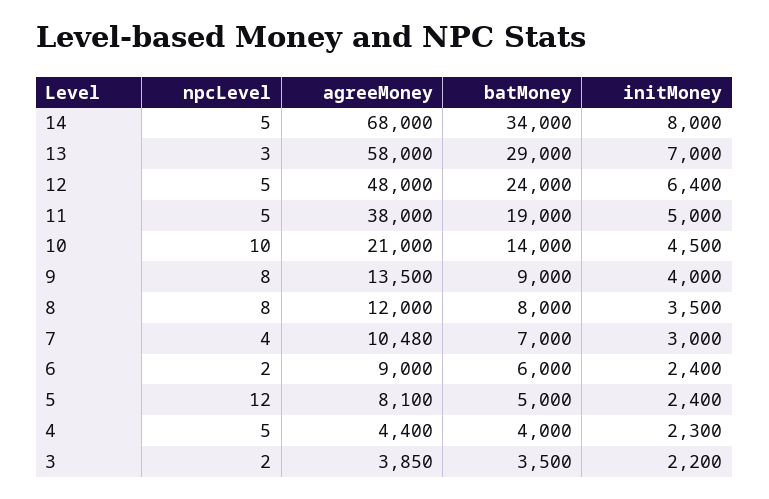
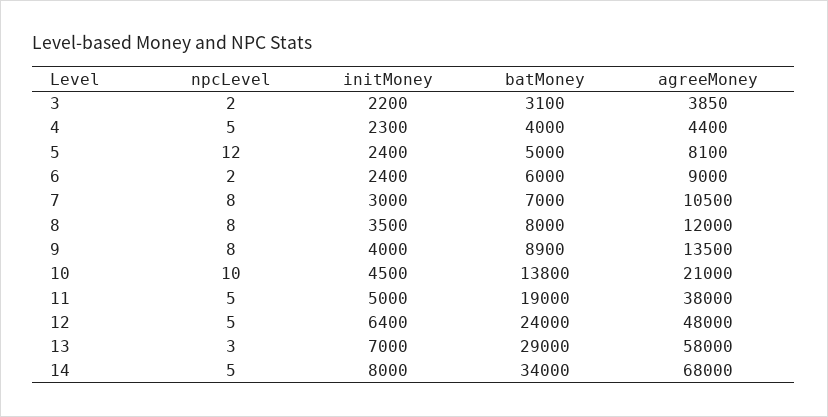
batMoney, 10: 14000 -> 13800
batMoney, 9: 9000 -> 8900
npcLevel, 7: 4 -> 8
agreeMoney, 7: 10480 -> 10500
batMoney, 3: 3500 -> 3100

